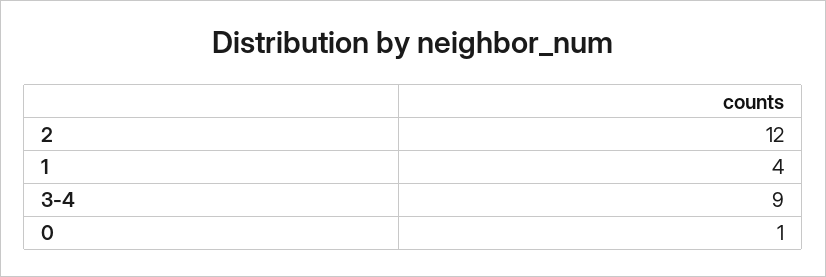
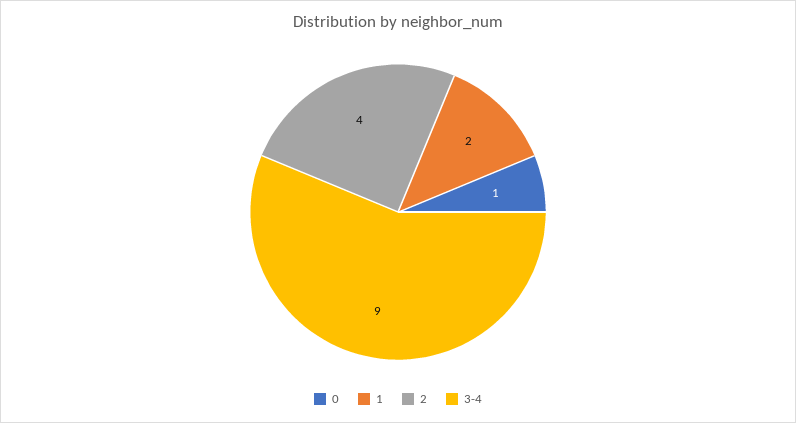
2: 12 -> 4
1: 4 -> 2

